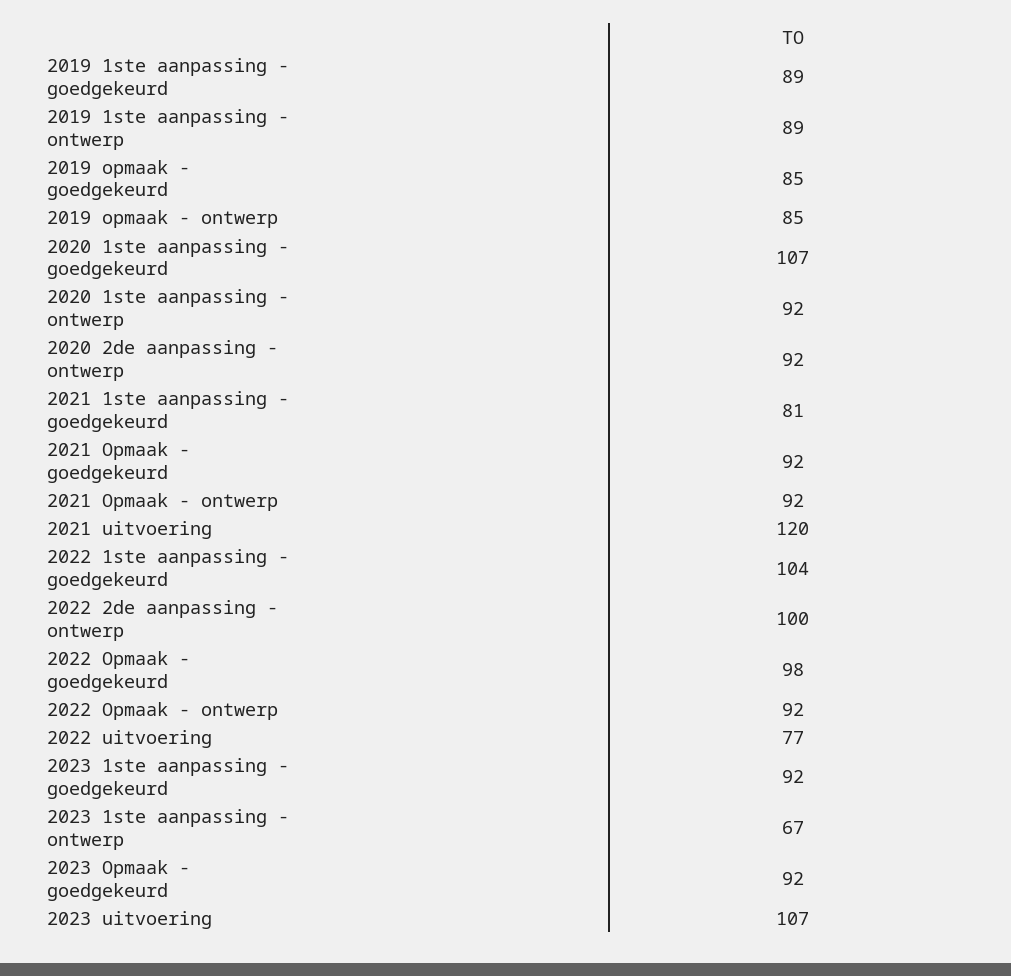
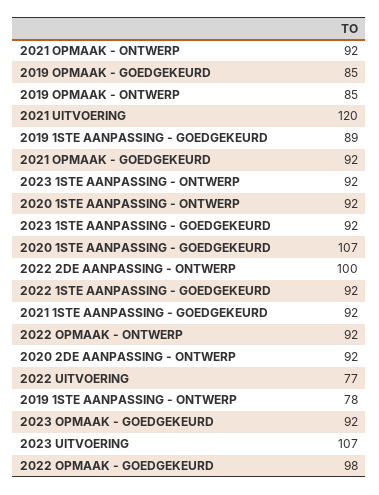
2019 1ste aanpassing - ontwerp: 89 -> 78
2021 1ste aanpassing - goedgekeurd: 81 -> 92
2022 1ste aanpassing - goedgekeurd: 104 -> 92
2023 1ste aanpassing - ontwerp: 67 -> 92

